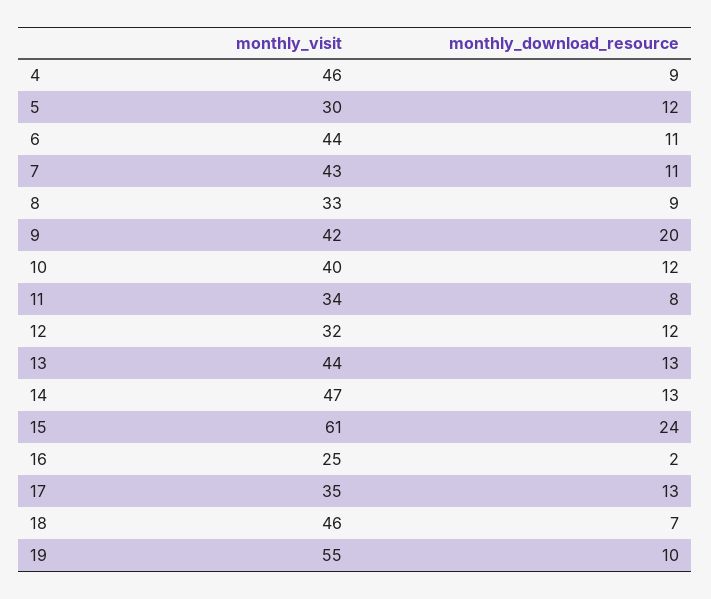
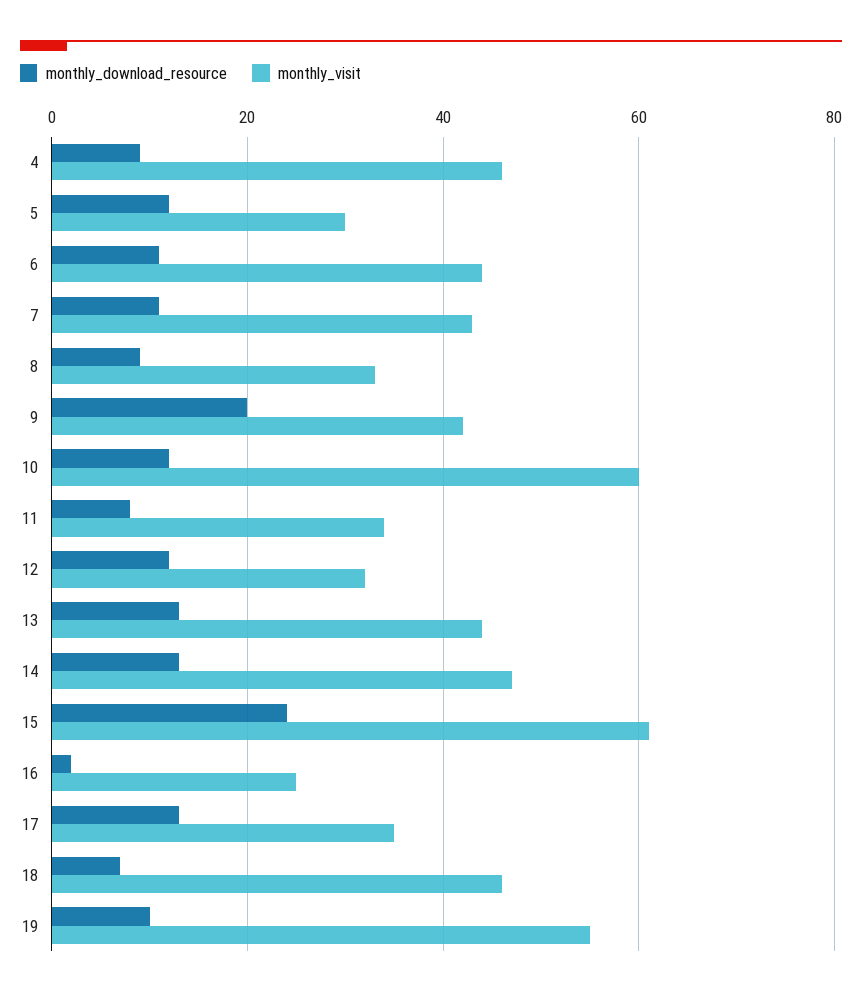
monthly_visit, 10: 40 -> 60

